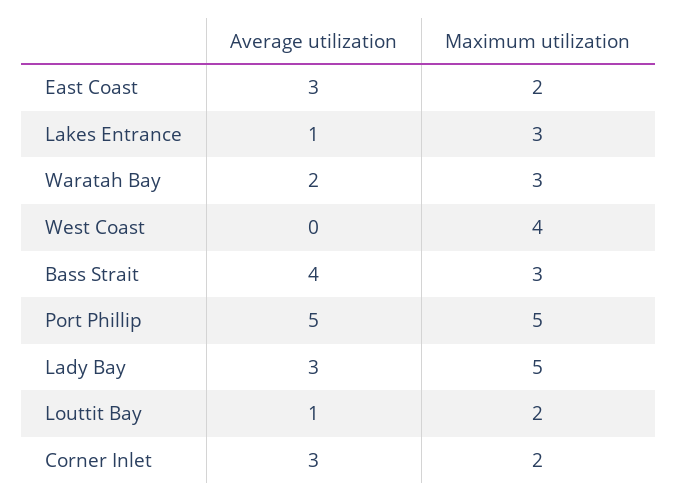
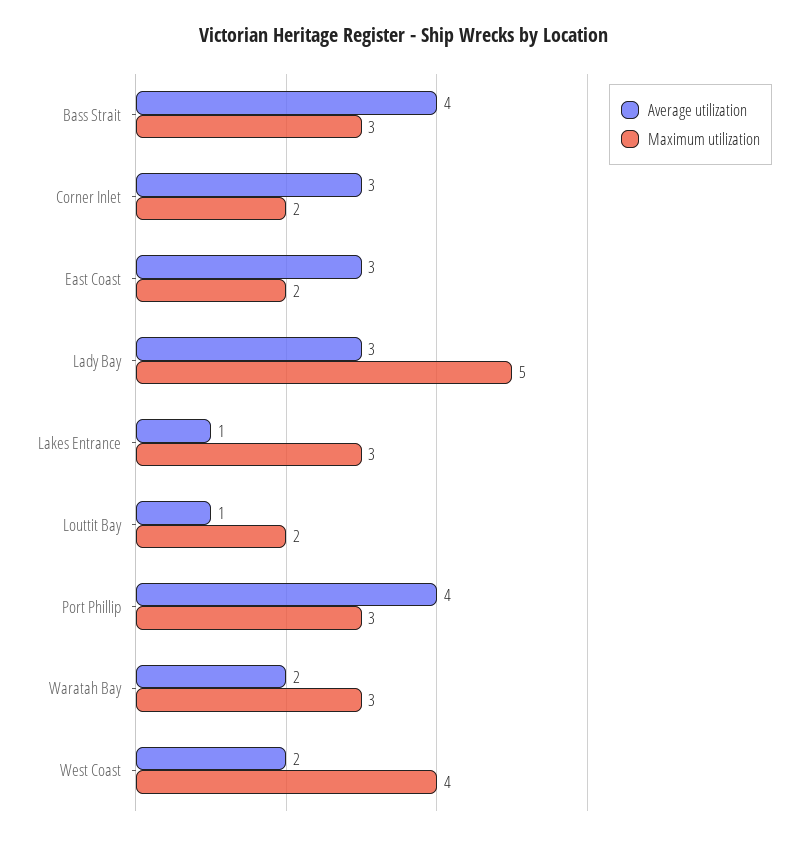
Average utilization, West Coast: 0 -> 2
Average utilization, Port Phillip: 5 -> 4
Maximum utilization, Port Phillip: 5 -> 3

